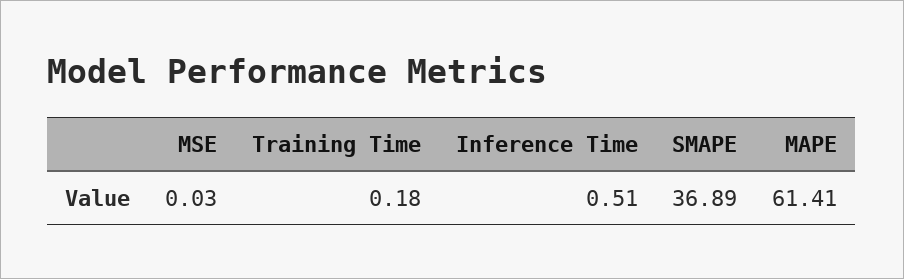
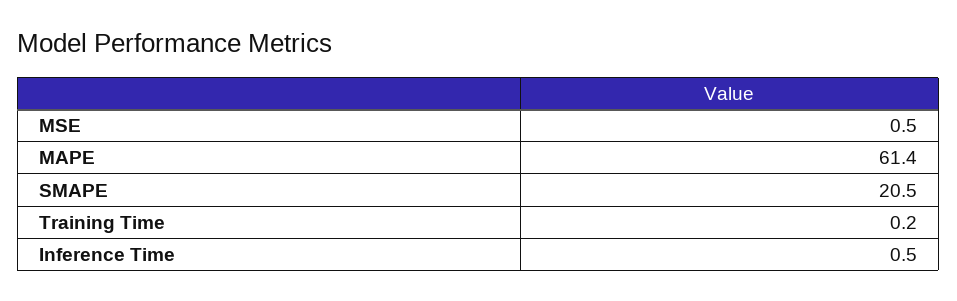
MSE: 0.03 -> 0.5
SMAPE: 36.89 -> 20.5

